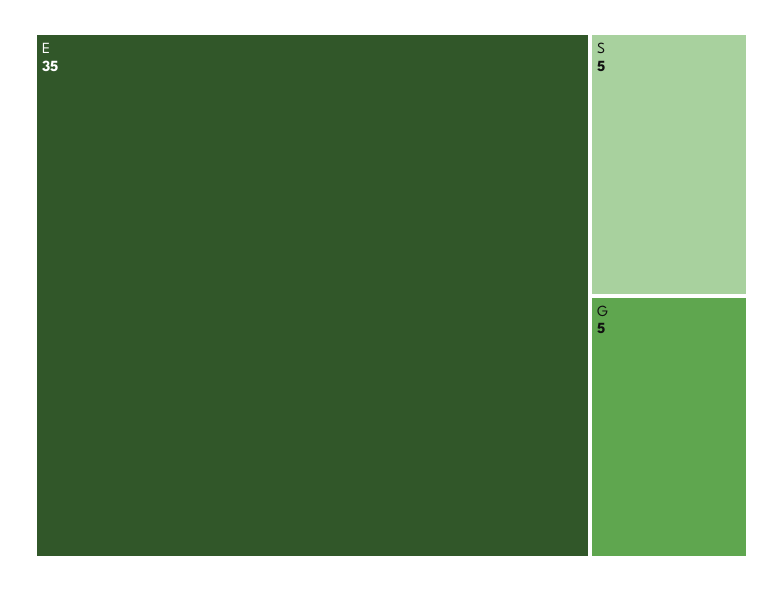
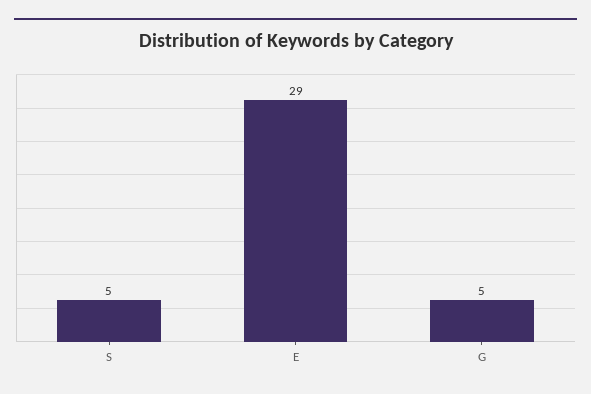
E: 35 -> 29

